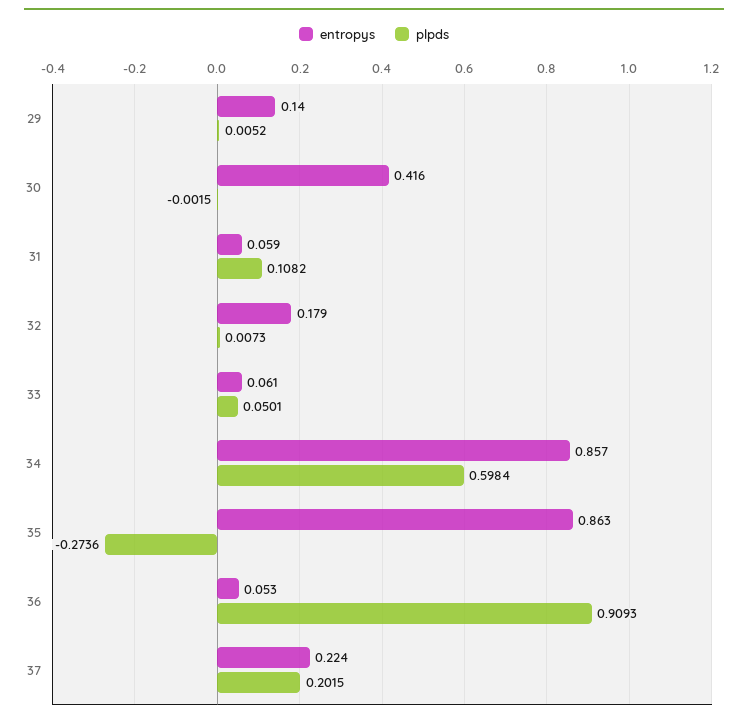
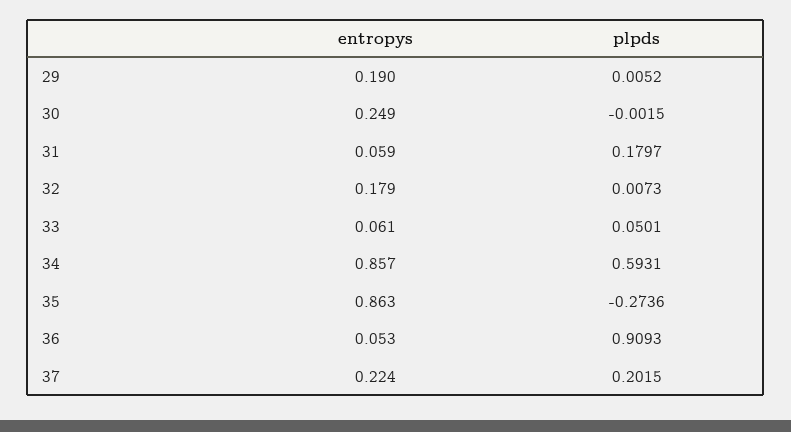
entropys, 29: 0.14 -> 0.19
entropys, 30: 0.416 -> 0.249
plpds, 31: 0.1082 -> 0.1797
plpds, 34: 0.5984 -> 0.5931

